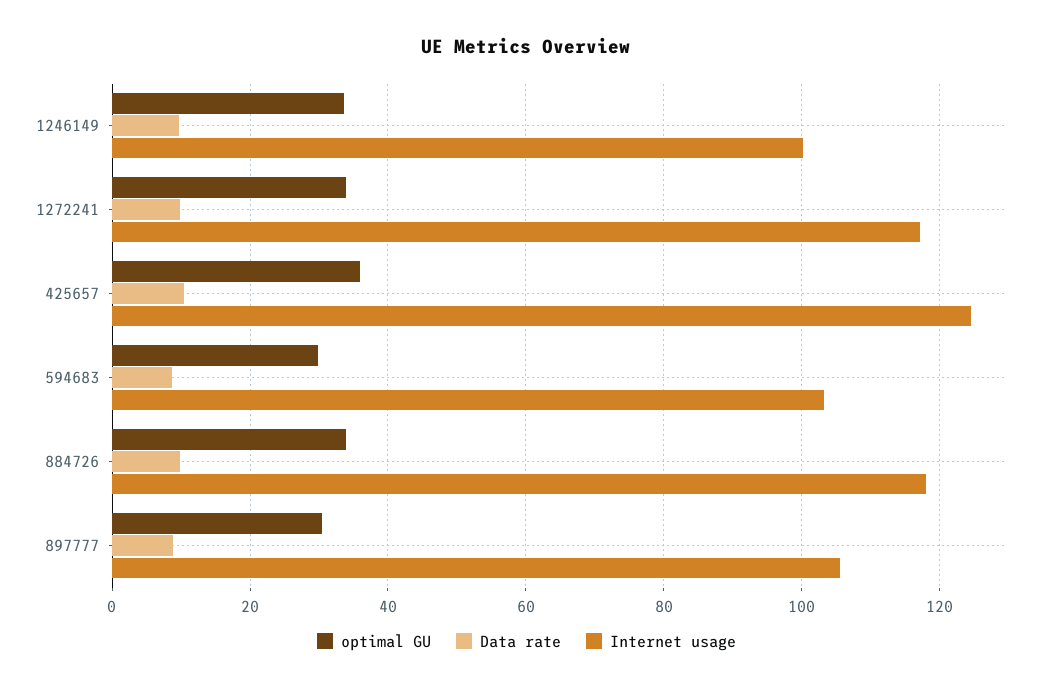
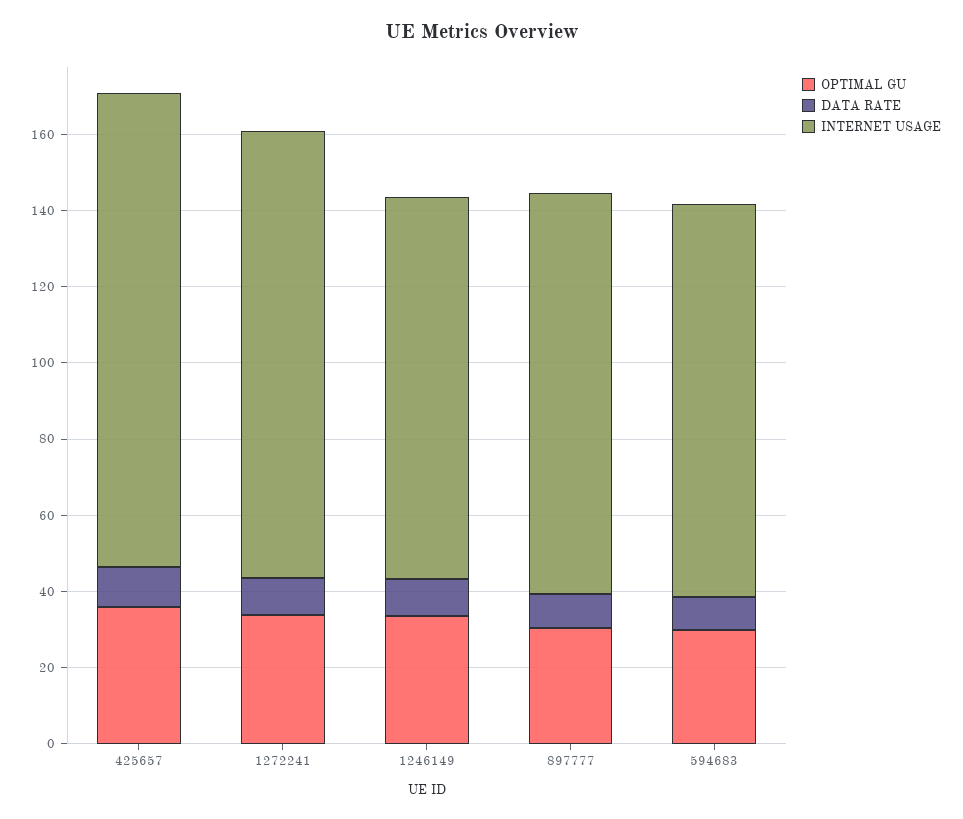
optimal GU, 884726: 34 -> none
Data rate, 884726: 10 -> none
Internet usage, 884726: 118 -> none

